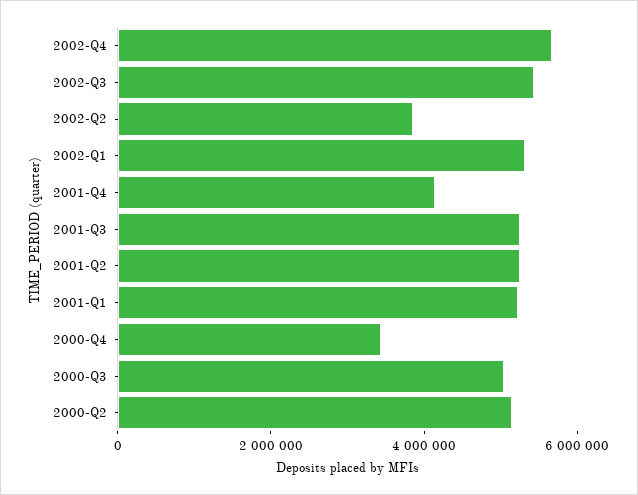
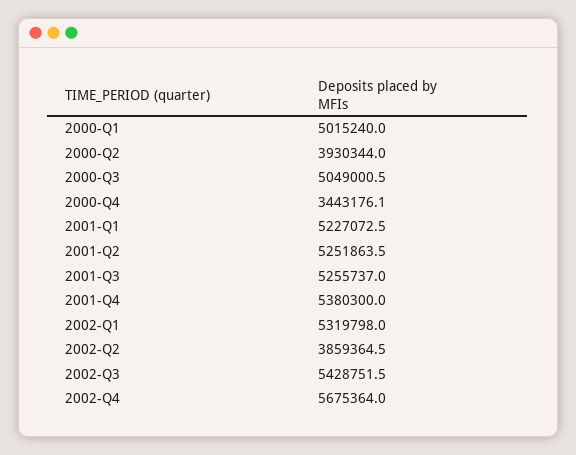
2001-Q4: 4000000 -> 5380300
2000-Q2: 5000000 -> 3930344
2000-Q1: none -> 5015240

